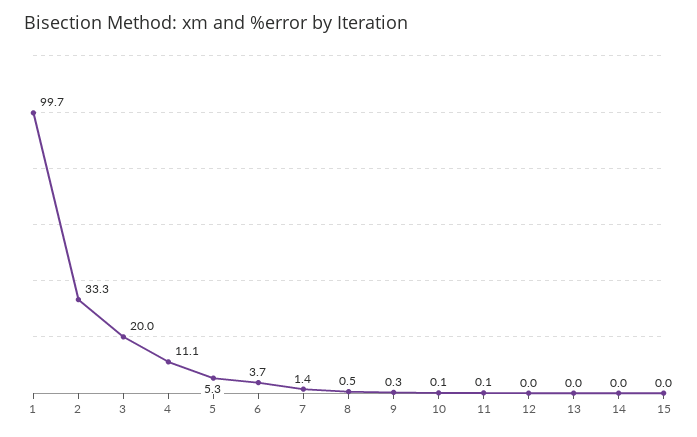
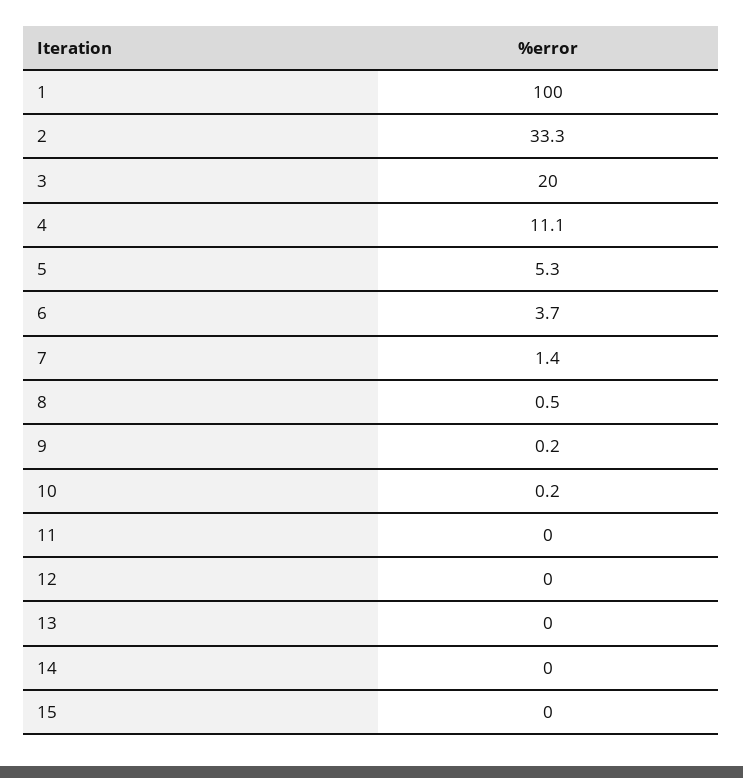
1: 99.7 -> 100
9: 0.3 -> 0.2
10: 0.1 -> 0.2
11: 0.1 -> 0

